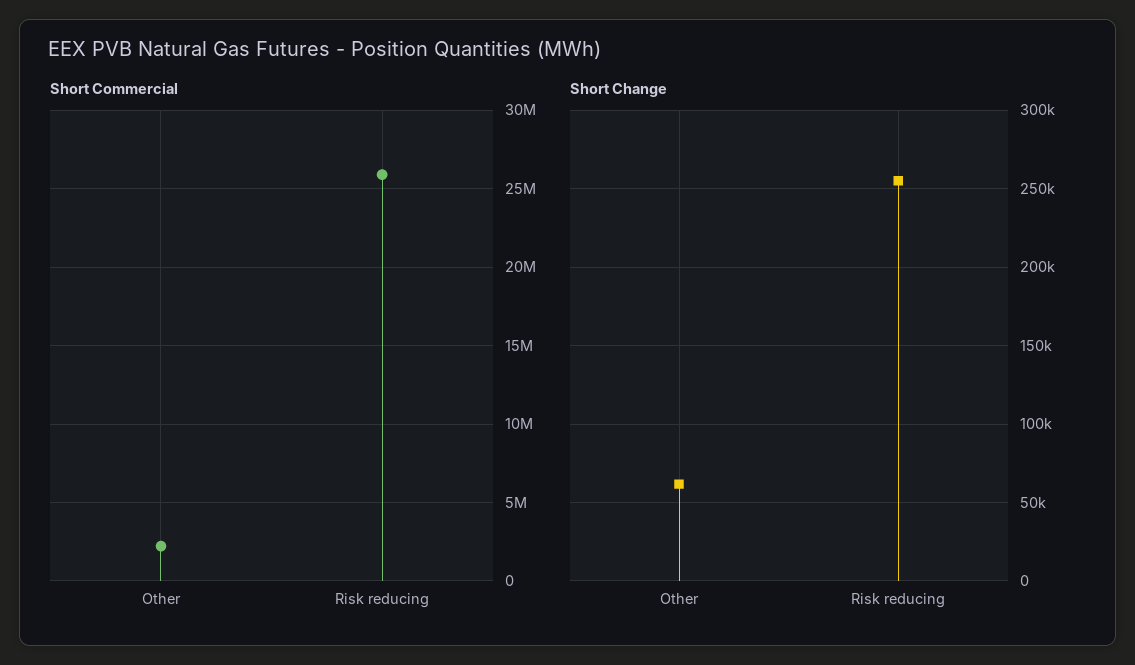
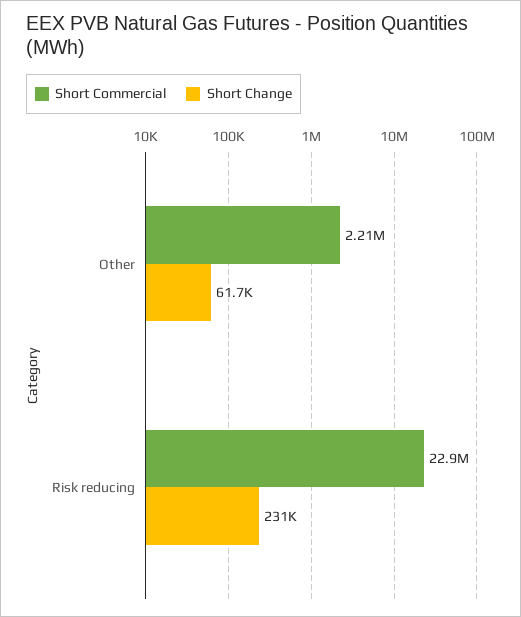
Short Commercial, Risk reducing: 26000000 -> 22900000
Short Change, Risk reducing: 255000 -> 231000

